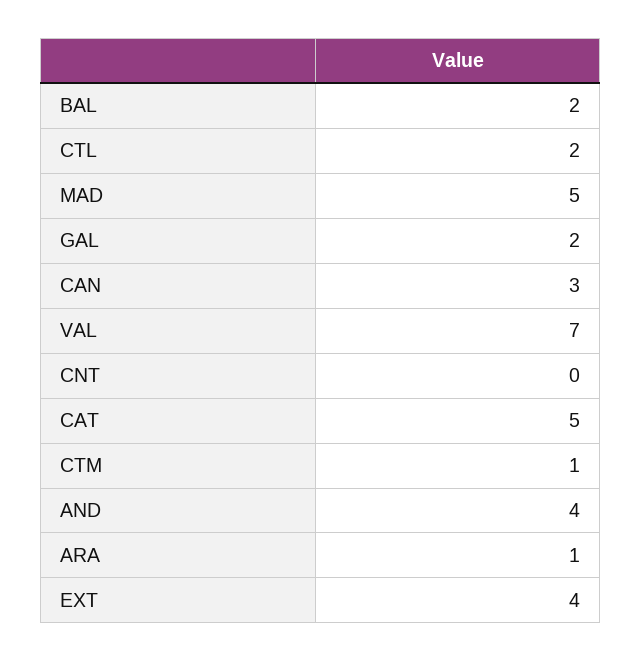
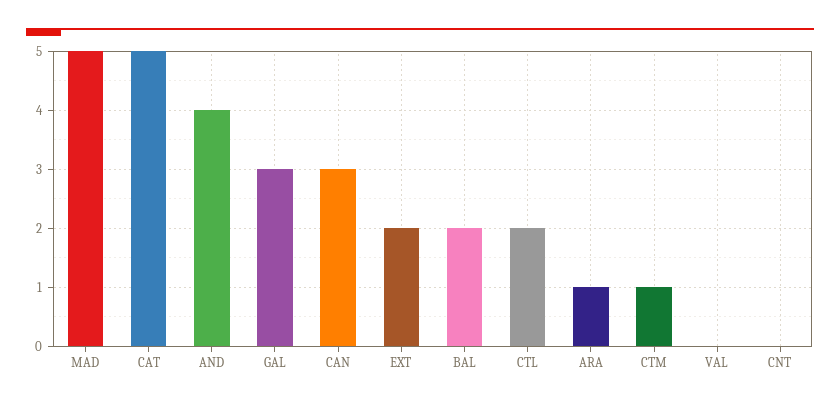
GAL: 2 -> 3
VAL: 7 -> 0
EXT: 4 -> 2

